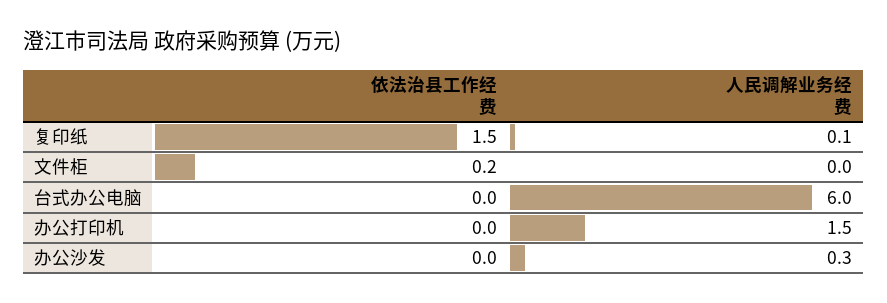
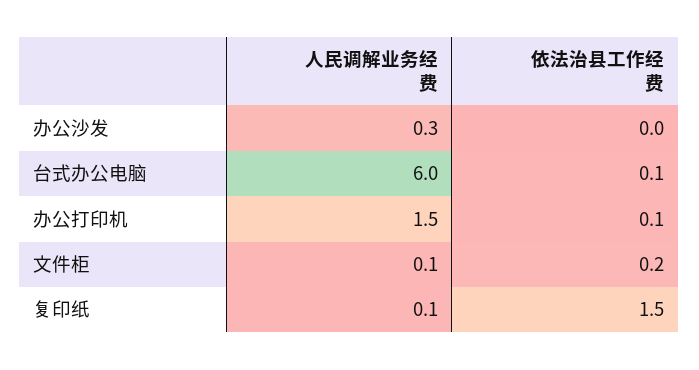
人民调解业务经费, 文件柜: 0 -> 0.1
依法治县工作经费, 台式办公电脑: 0 -> 0.1
依法治县工作经费, 办公打印机: 0 -> 0.1

